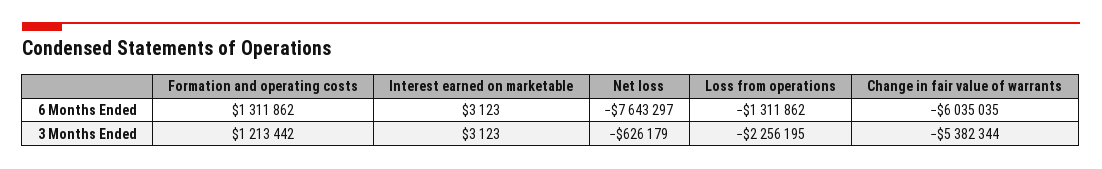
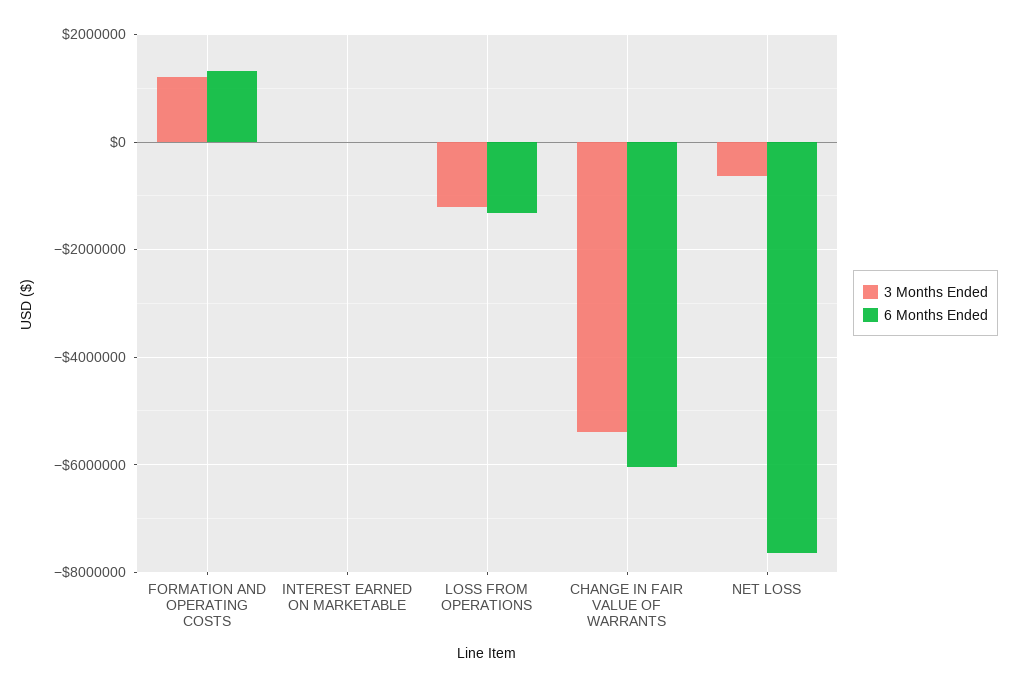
3 Months Ended, Loss from operations: -2256195 -> -1200000

